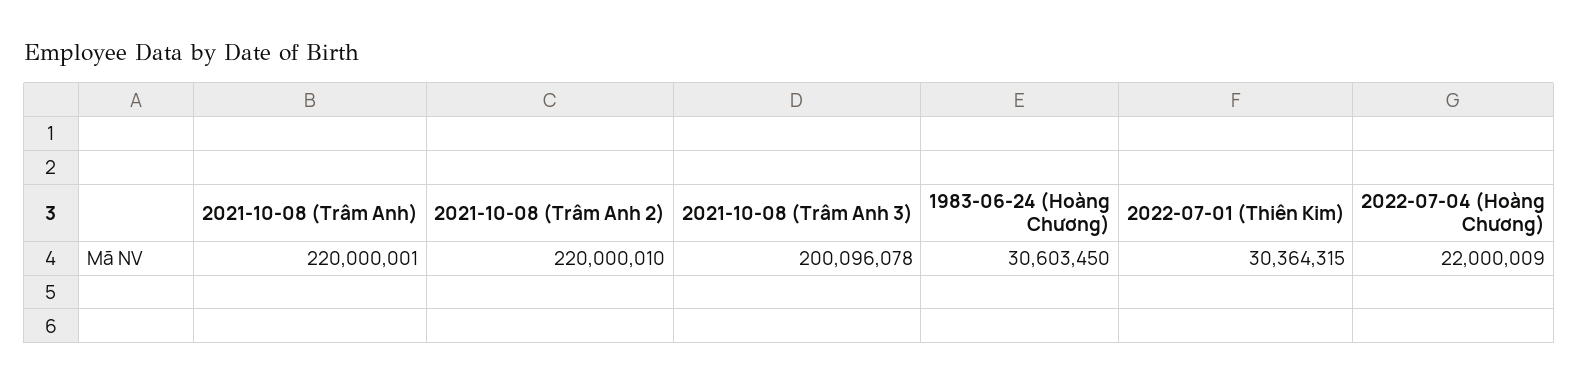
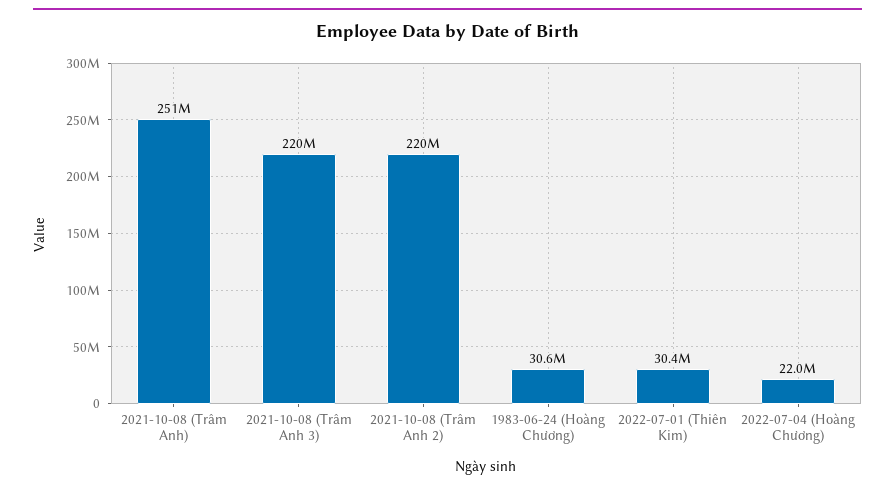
2021-10-08 (Trâm Anh): 220000001 -> 251000000
2021-10-08 (Trâm Anh 3): 200096078 -> 220000000

